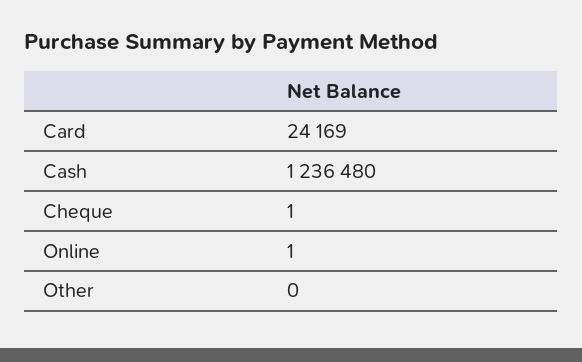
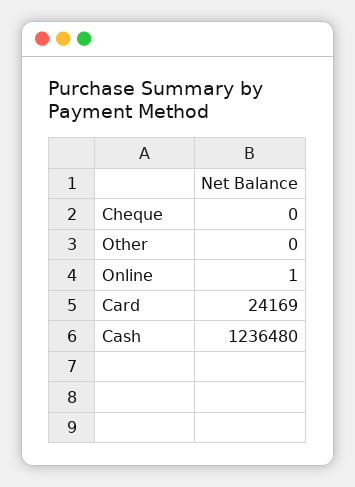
Cheque: 1 -> 0

